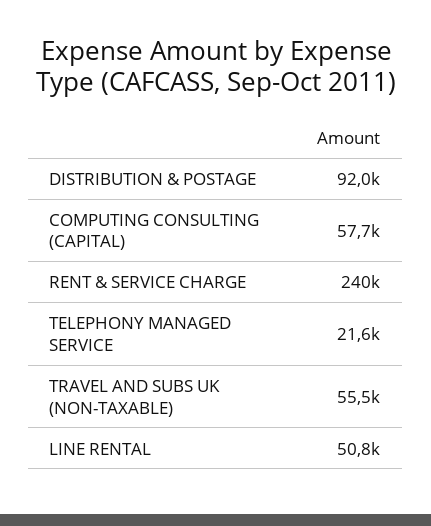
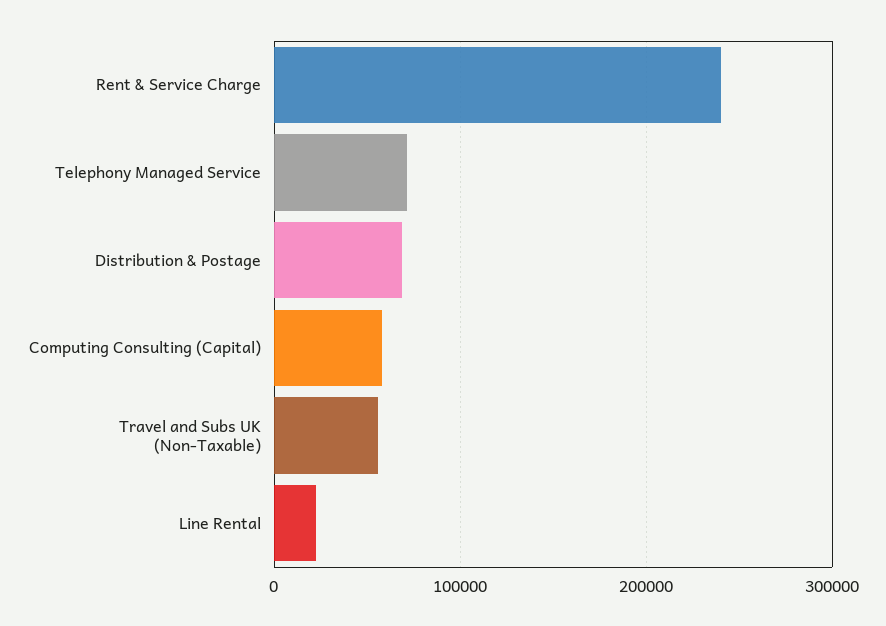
DISTRIBUTION & POSTAGE: 92000 -> 70000
TELEPHONY MANAGED SERVICE: 21600 -> 70000
LINE RENTAL: 50800 -> 20000

